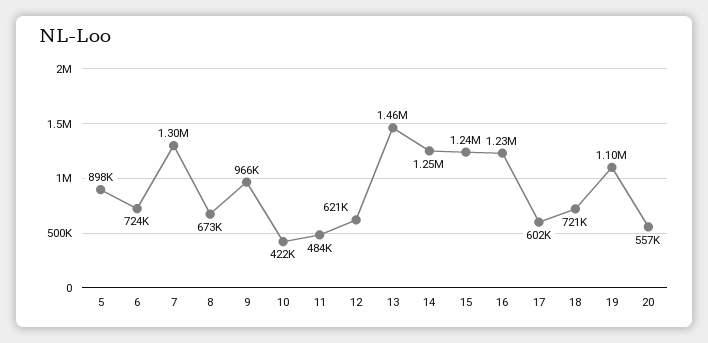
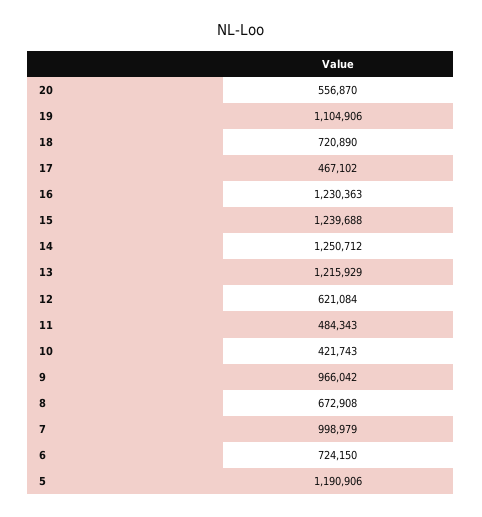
5: 898000 -> 1190906
7: 1300000 -> 998979
13: 1460000 -> 1215929
17: 602000 -> 467102

